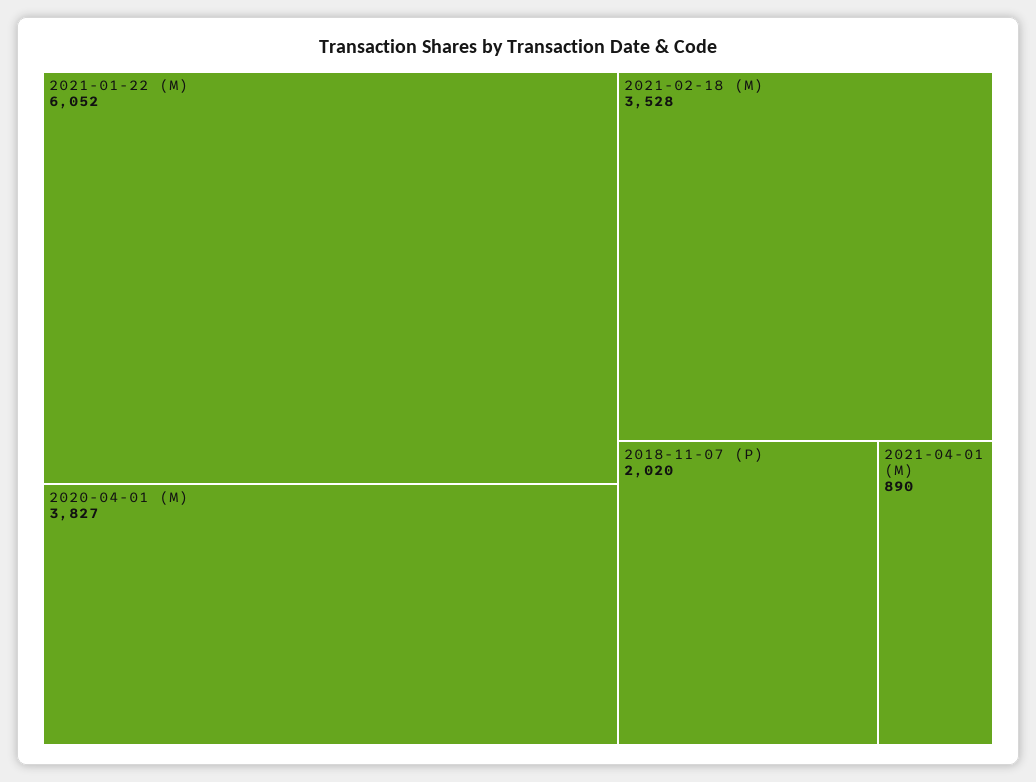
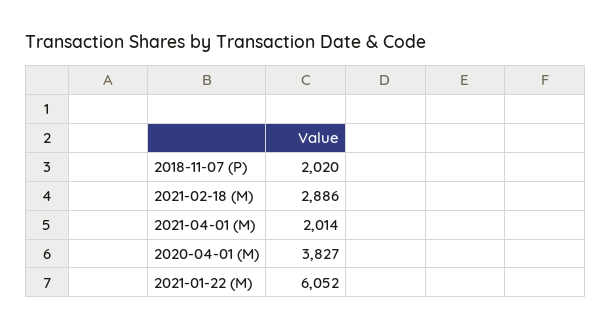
2021-02-18 (M): 3528 -> 2886
2021-04-01 (M): 890 -> 2014

